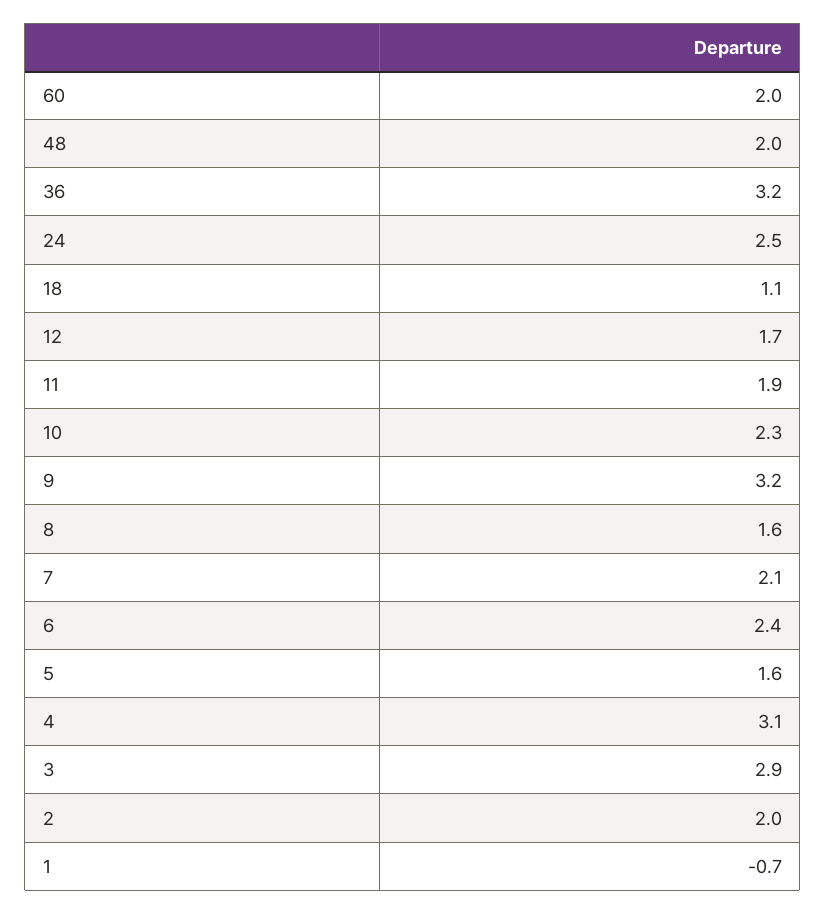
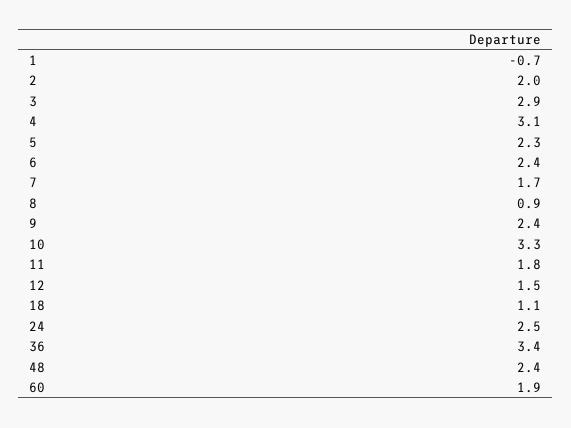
60: 2 -> 1.9
48: 2 -> 2.4
36: 3.2 -> 3.4
12: 1.7 -> 1.5
11: 1.9 -> 1.8
10: 2.3 -> 3.3
9: 3.2 -> 2.4
8: 1.6 -> 0.9
7: 2.1 -> 1.7
5: 1.6 -> 2.3

